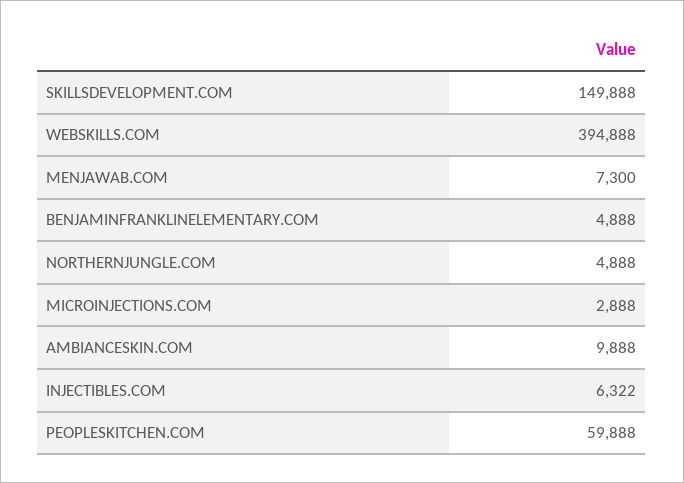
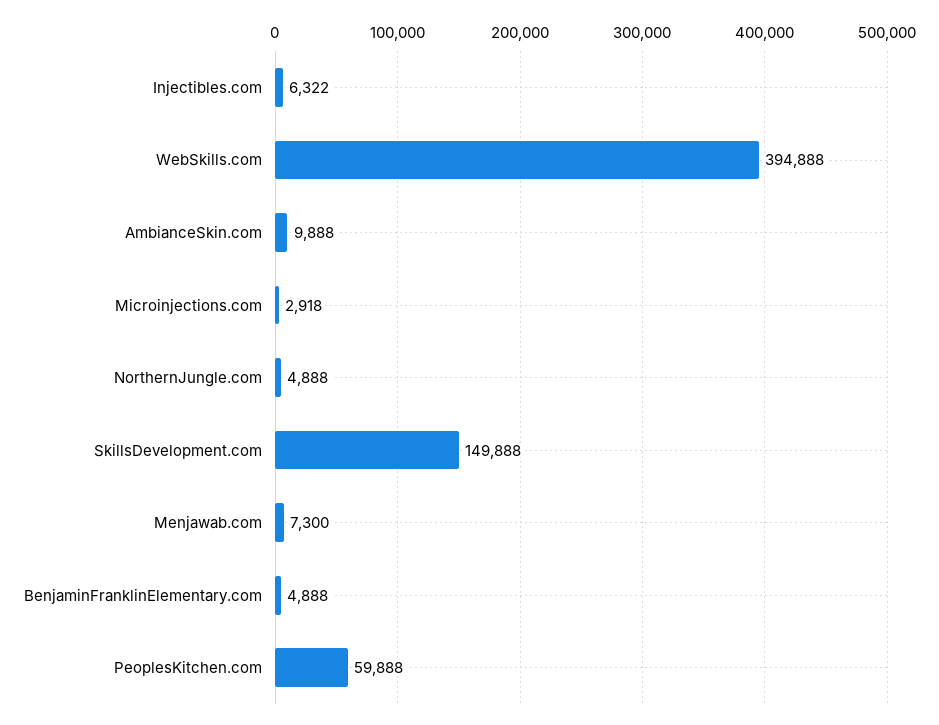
MICROINJECTIONS.COM: 2888 -> 2918

